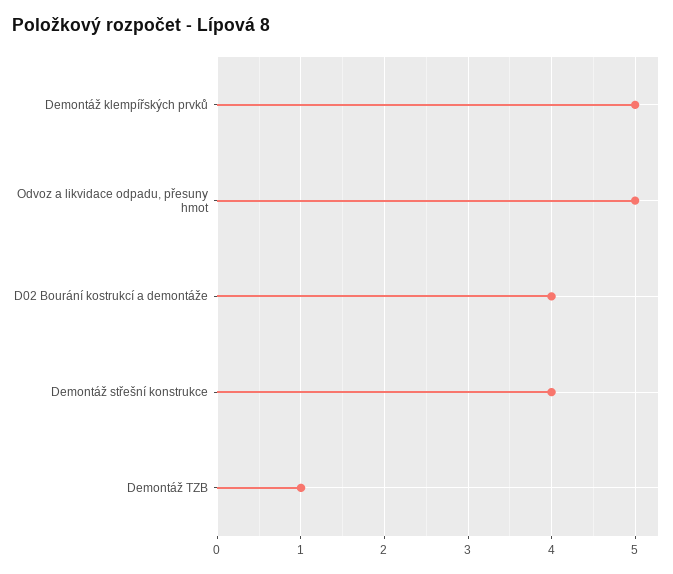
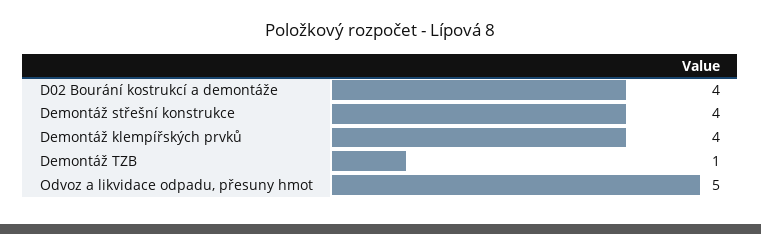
Demontáž klempířských prvků: 5 -> 4

